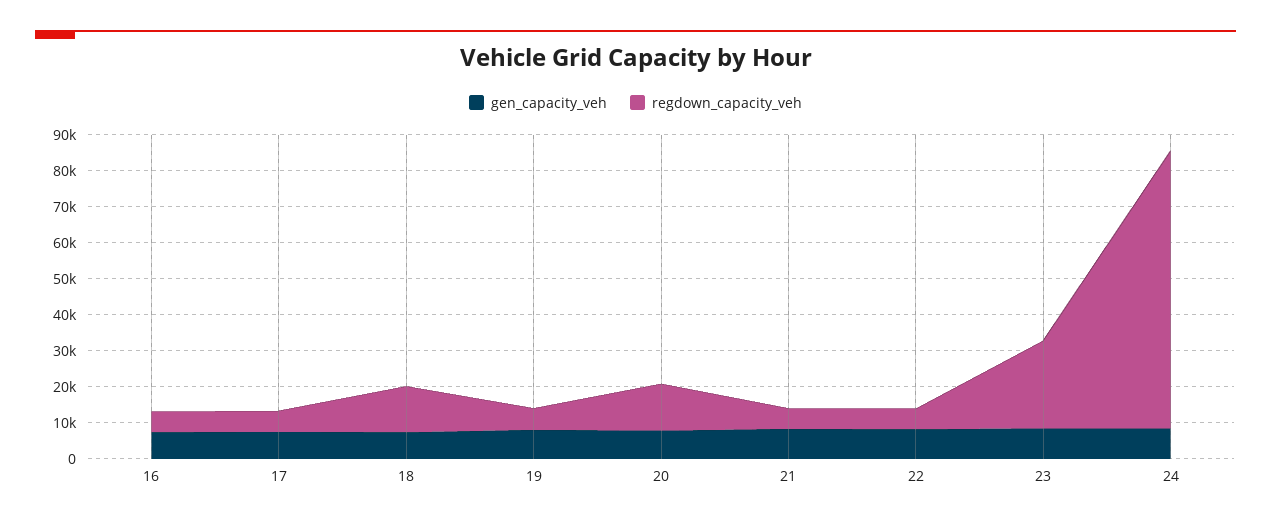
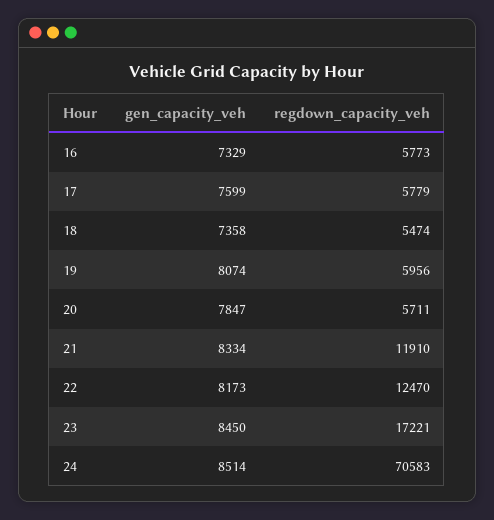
regdown_capacity_veh, 18: 12500 -> 5474
regdown_capacity_veh, 20: 12500 -> 5711
regdown_capacity_veh, 21: 5000 -> 11910
regdown_capacity_veh, 22: 5000 -> 12470
regdown_capacity_veh, 23: 25000 -> 17221
regdown_capacity_veh, 24: 77500 -> 70583

